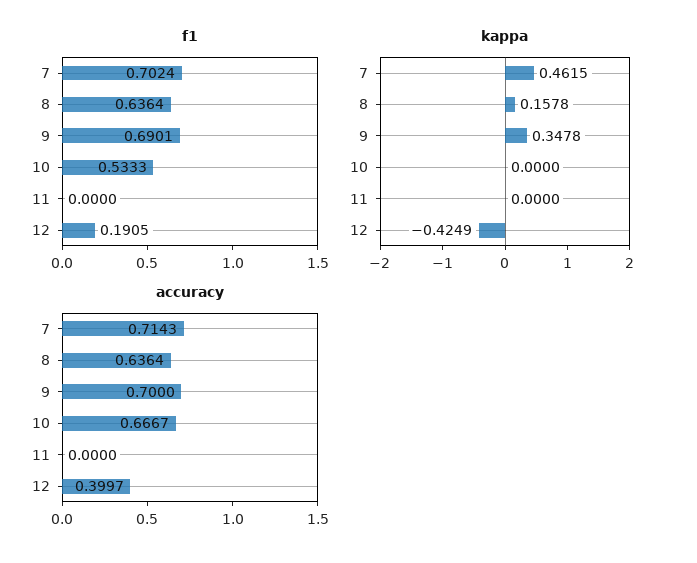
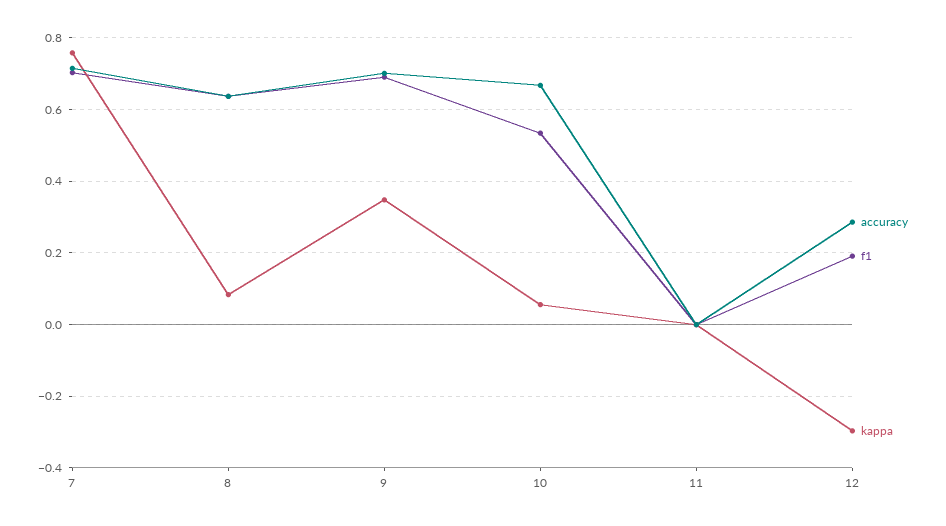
kappa, 7: 0.4615 -> 0.76
kappa, 8: 0.1578 -> 0.08
kappa, 10: 0 -> 0.06
kappa, 12: -0.4249 -> -0.3
accuracy, 12: 0.3997 -> 0.28

